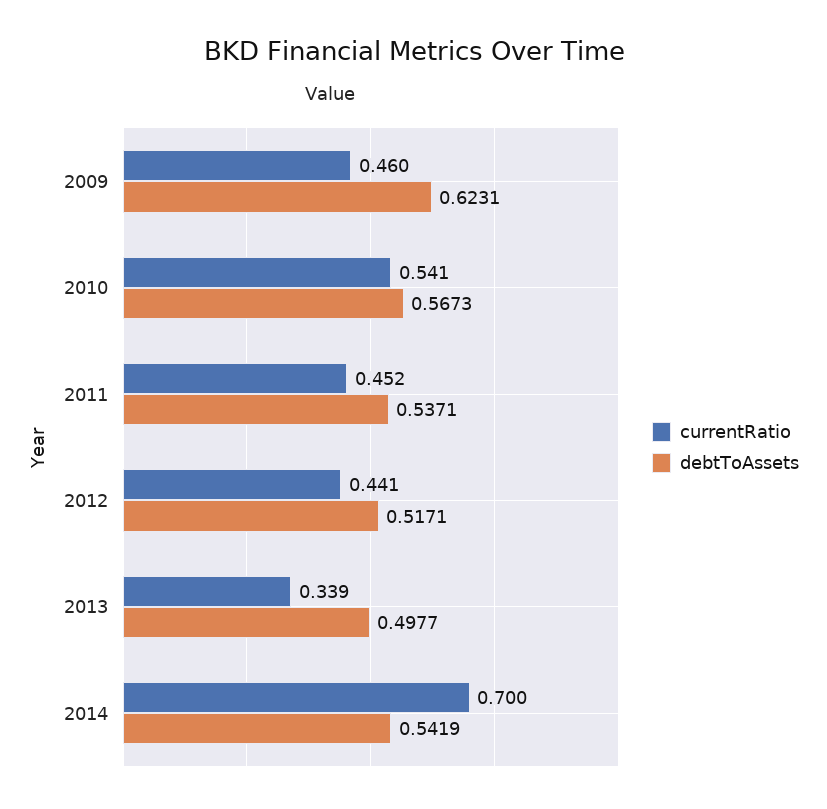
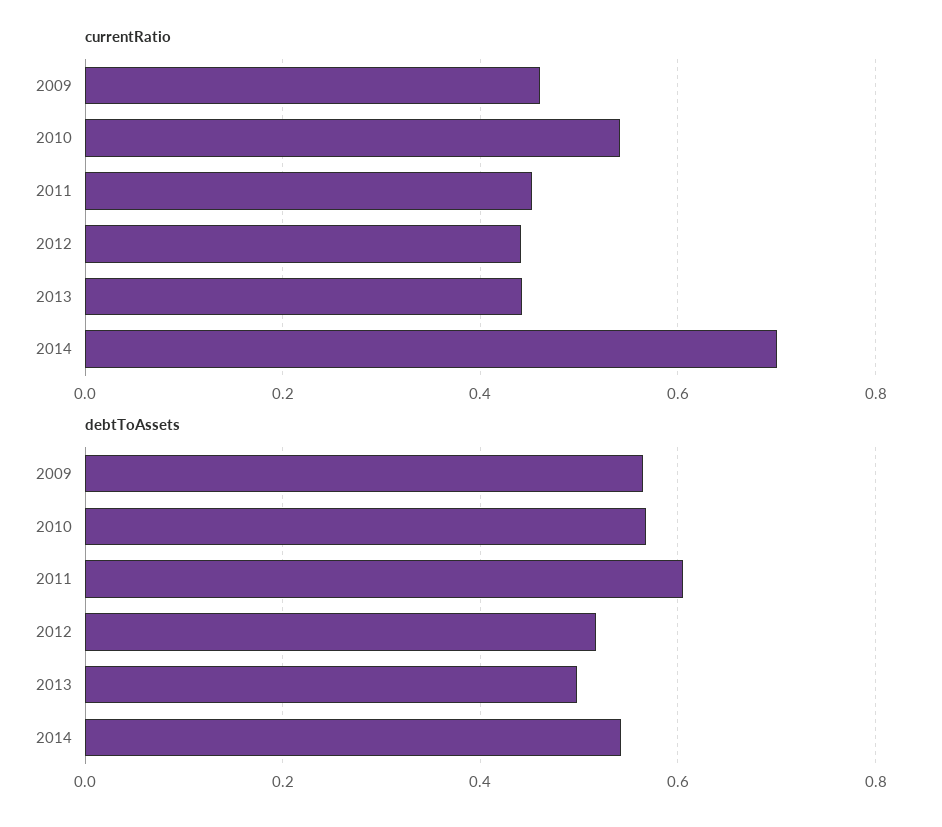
debtToAssets, 2009: 0.6231 -> 0.56
debtToAssets, 2011: 0.5371 -> 0.6
currentRatio, 2013: 0.339 -> 0.44

